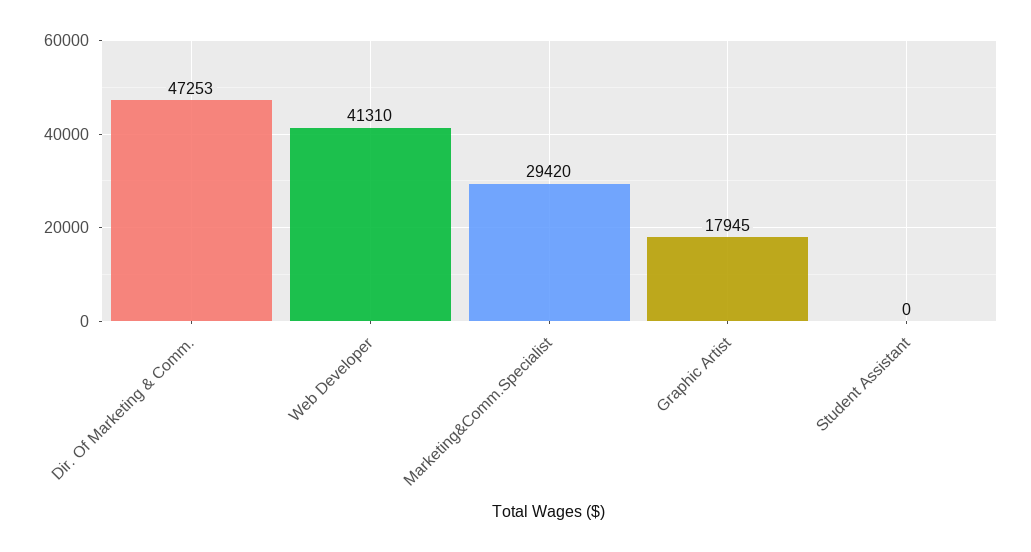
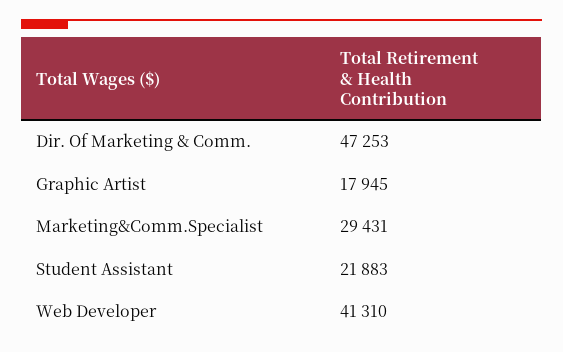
Marketing&Comm.Specialist: 29420 -> 29431
Student Assistant: 0 -> 21883

